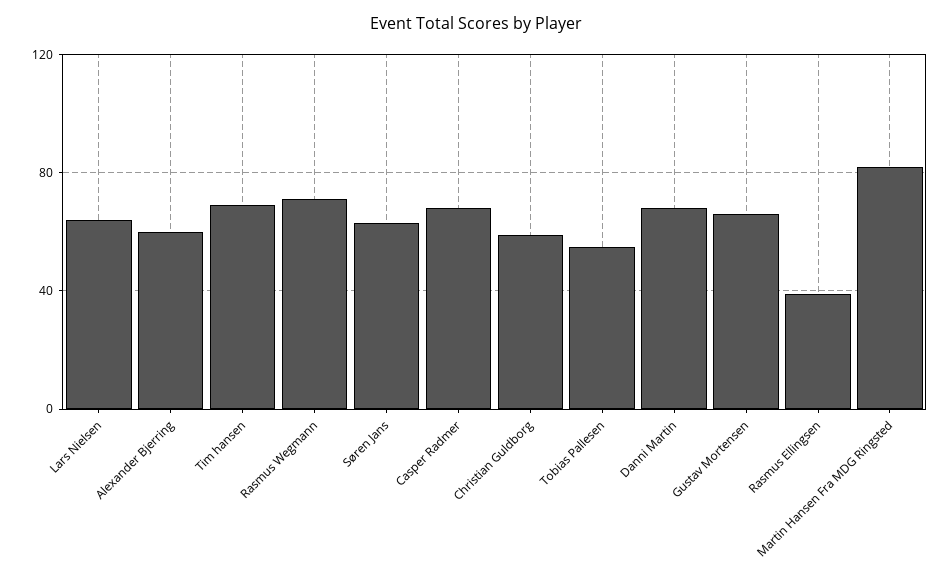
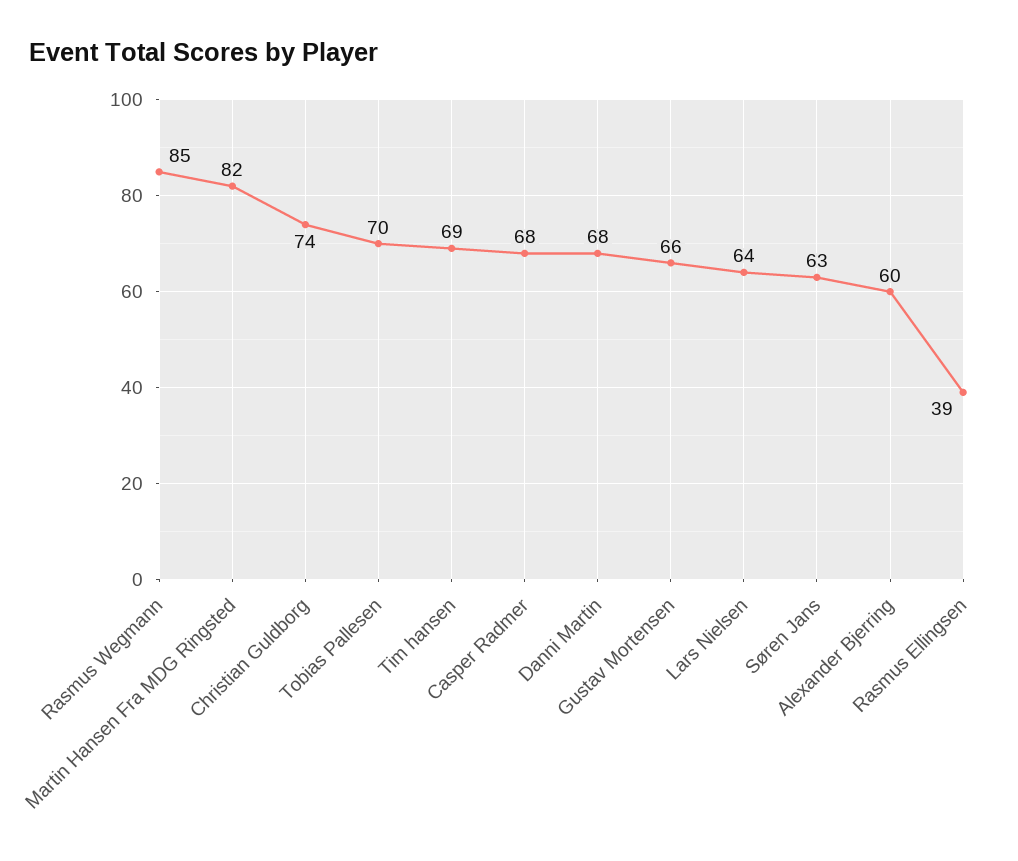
Rasmus Wegmann: 70 -> 85
Christian Guldborg: 60 -> 74
Tobias Pallesen: 55 -> 70

